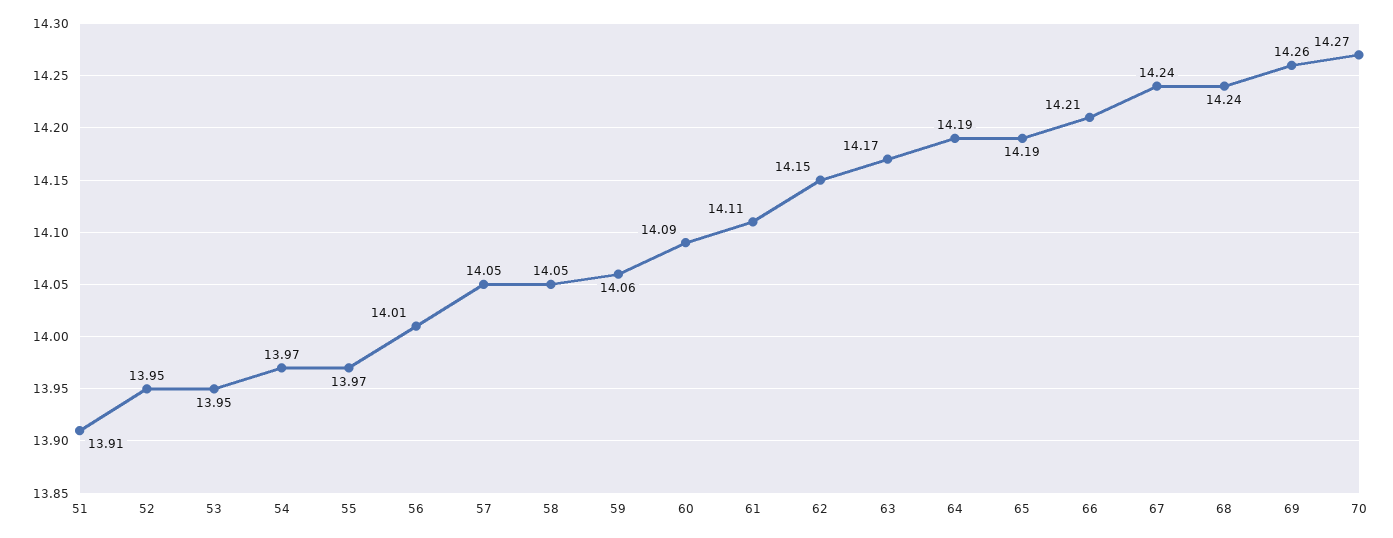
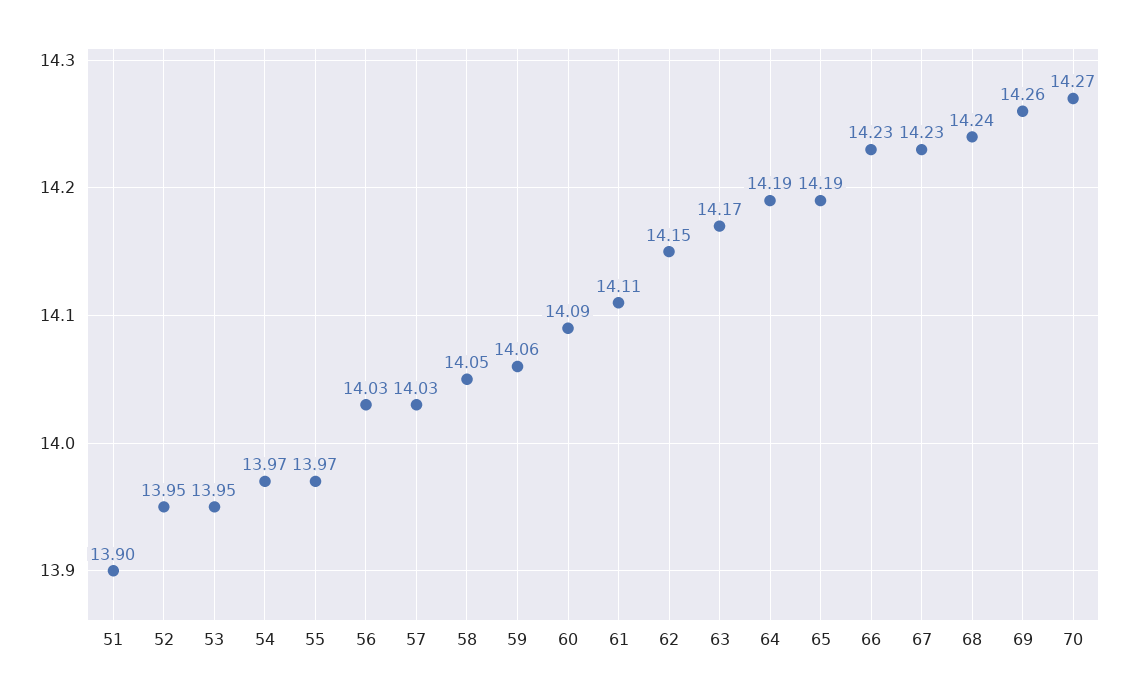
51: 13.91 -> 13.9
56: 14.01 -> 14.03
57: 14.05 -> 14.03
66: 14.21 -> 14.23
67: 14.24 -> 14.23

